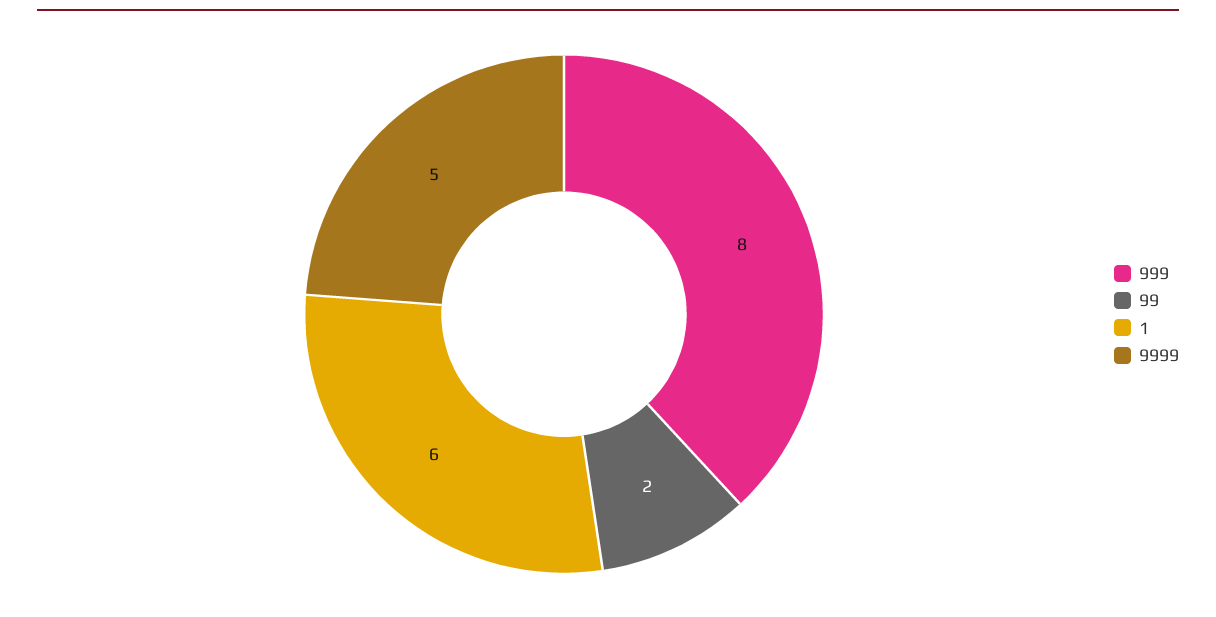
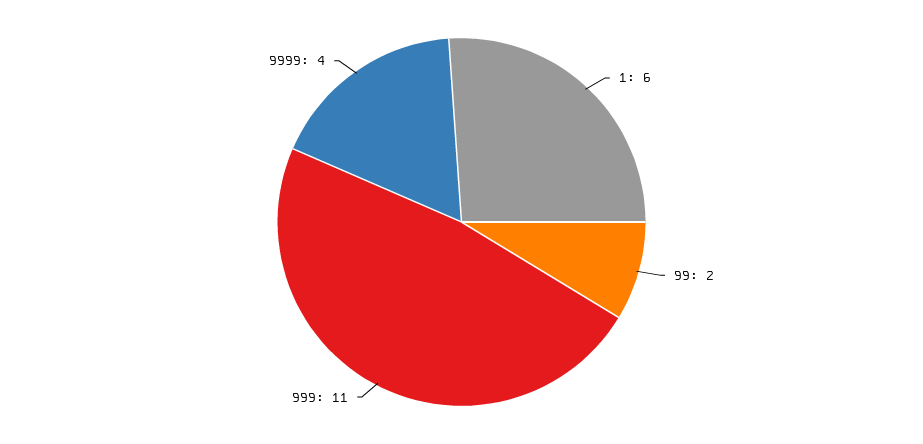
999: 8 -> 11
9999: 5 -> 4

